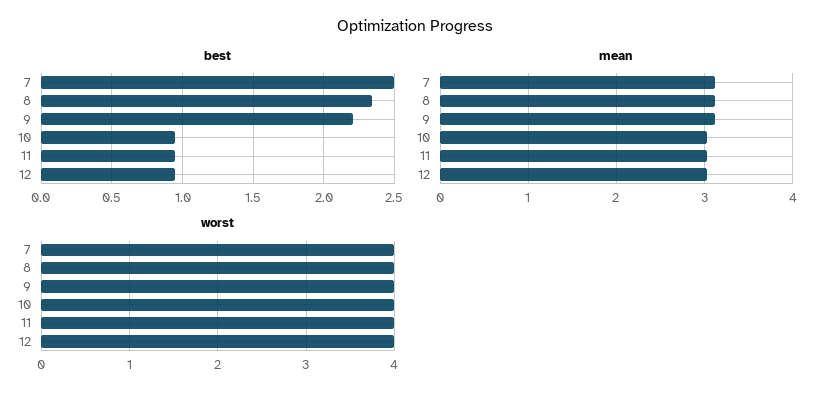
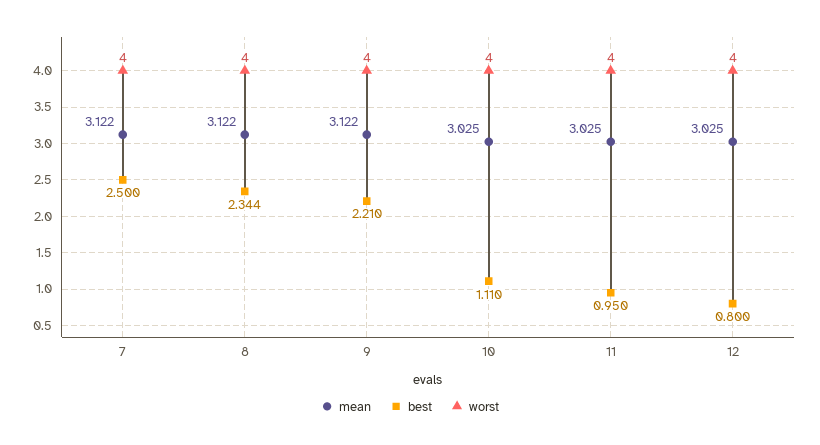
best, 10: 0.95 -> 1.11
best, 12: 0.95 -> 0.8

